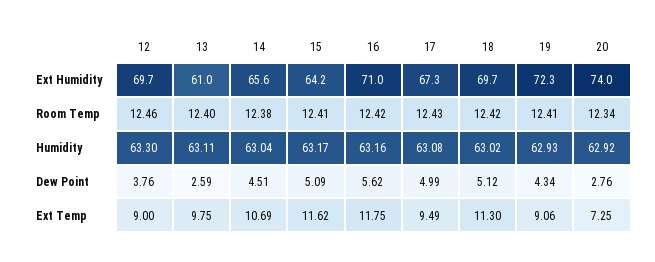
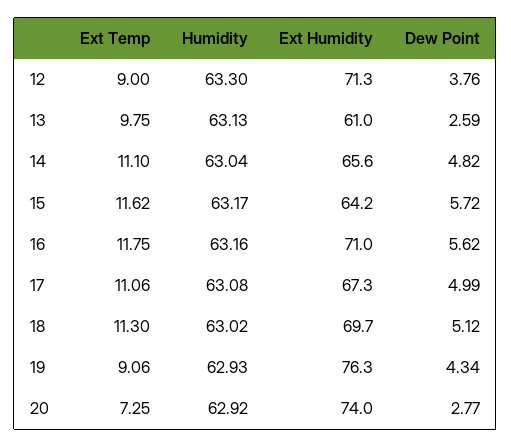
12, Ext Humidity: 69.7 -> 71.3
19, Ext Humidity: 72.3 -> 76.3
12, Room Temp: 12.46 -> none
13, Room Temp: 12.4 -> none
14, Room Temp: 12.38 -> none
15, Room Temp: 12.41 -> none
16, Room Temp: 12.42 -> none
17, Room Temp: 12.43 -> none
18, Room Temp: 12.42 -> none
19, Room Temp: 12.41 -> none
20, Room Temp: 12.34 -> none
13, Humidity: 63.11 -> 63.13
14, Dew Point: 4.51 -> 4.82
15, Dew Point: 5.09 -> 5.72
20, Dew Point: 2.76 -> 2.77
14, Ext Temp: 10.69 -> 11.1
17, Ext Temp: 9.49 -> 11.06

